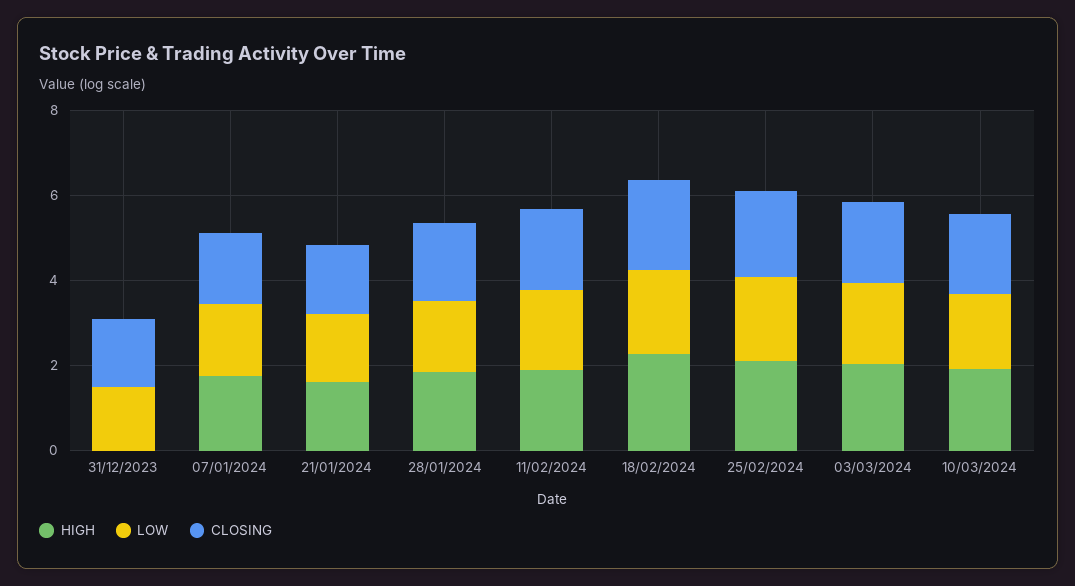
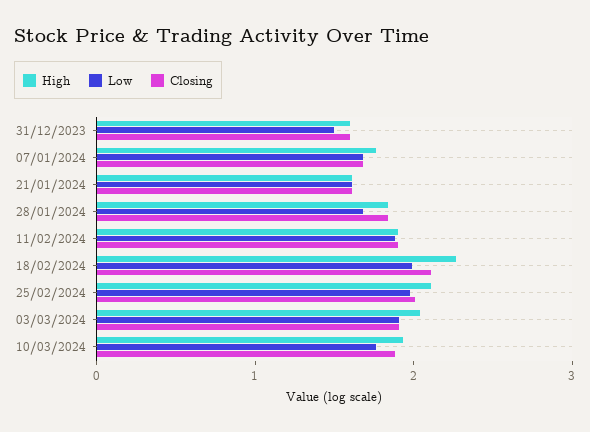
HIGH, 31/12/2023: 0 -> 1.6

